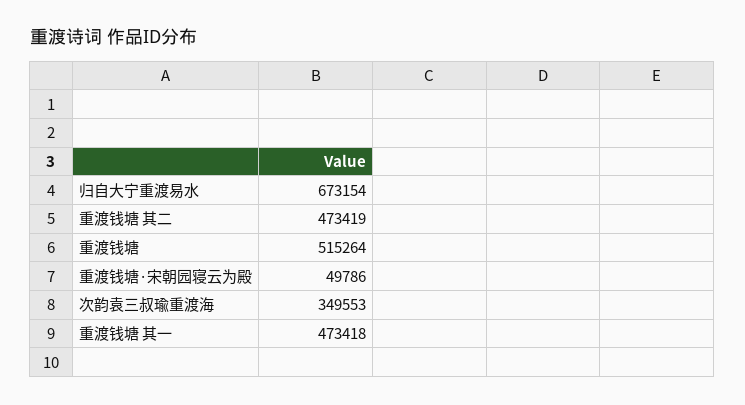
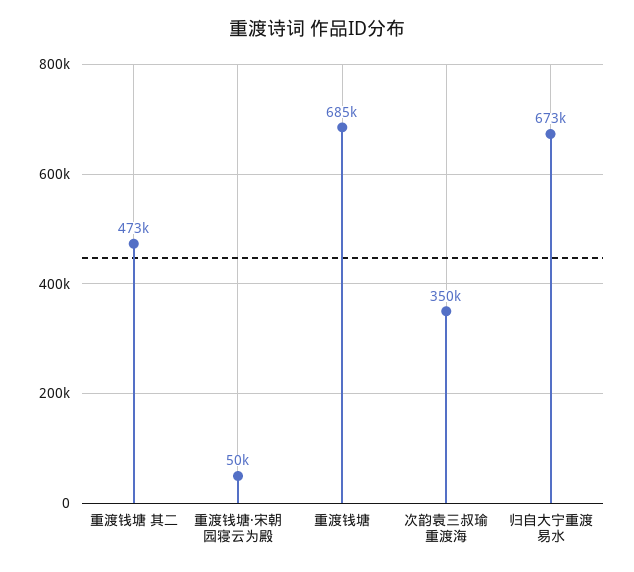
重渡钱塘: 515264 -> 685000
重渡钱塘 其一: 473418 -> none

